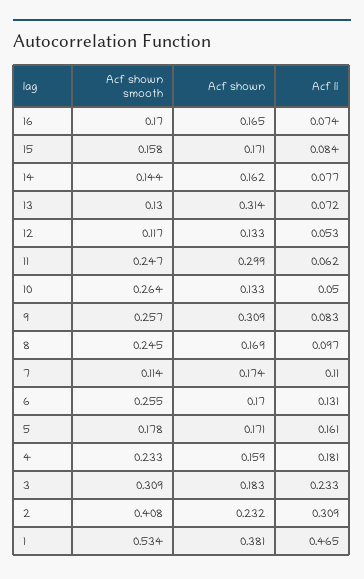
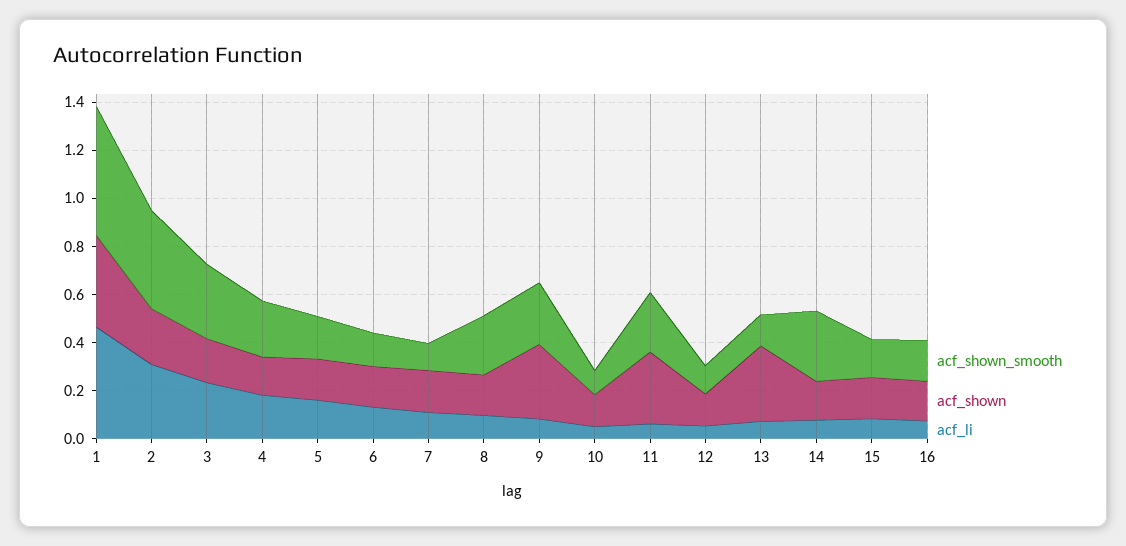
Acf shown smooth, 14: 0.144 -> 0.3
Acf shown smooth, 10: 0.264 -> 0.1
Acf shown smooth, 6: 0.255 -> 0.15

